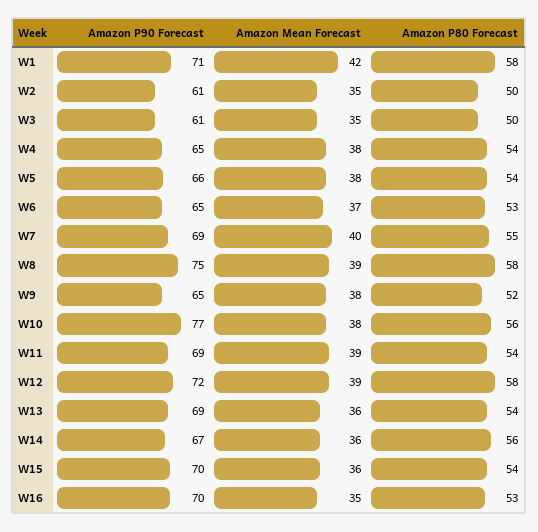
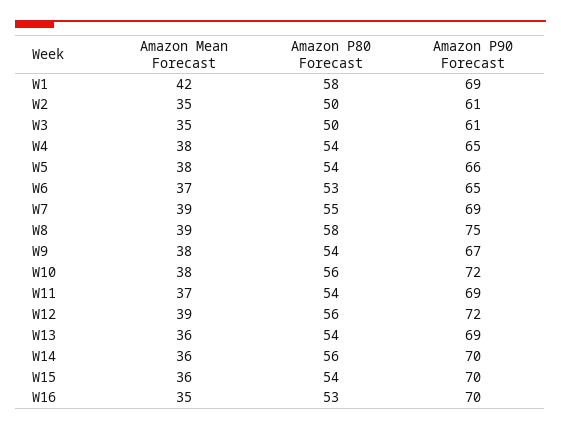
Amazon P90 Forecast, W1: 71 -> 69
Amazon Mean Forecast, W7: 40 -> 39
Amazon P90 Forecast, W9: 65 -> 67
Amazon P80 Forecast, W9: 52 -> 54
Amazon P90 Forecast, W10: 77 -> 72
Amazon Mean Forecast, W11: 39 -> 37
Amazon P80 Forecast, W12: 58 -> 56
Amazon P90 Forecast, W14: 67 -> 70

